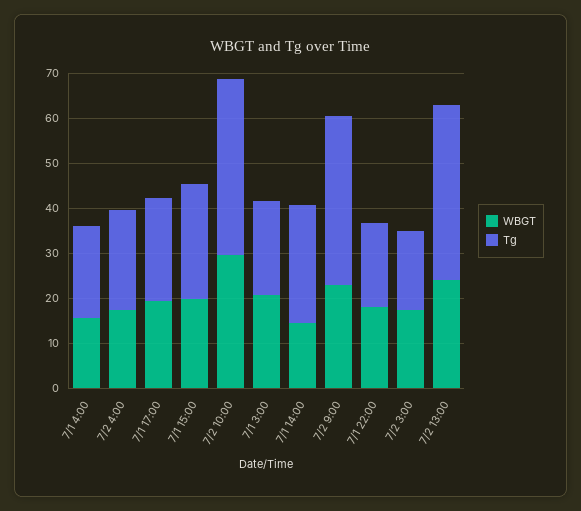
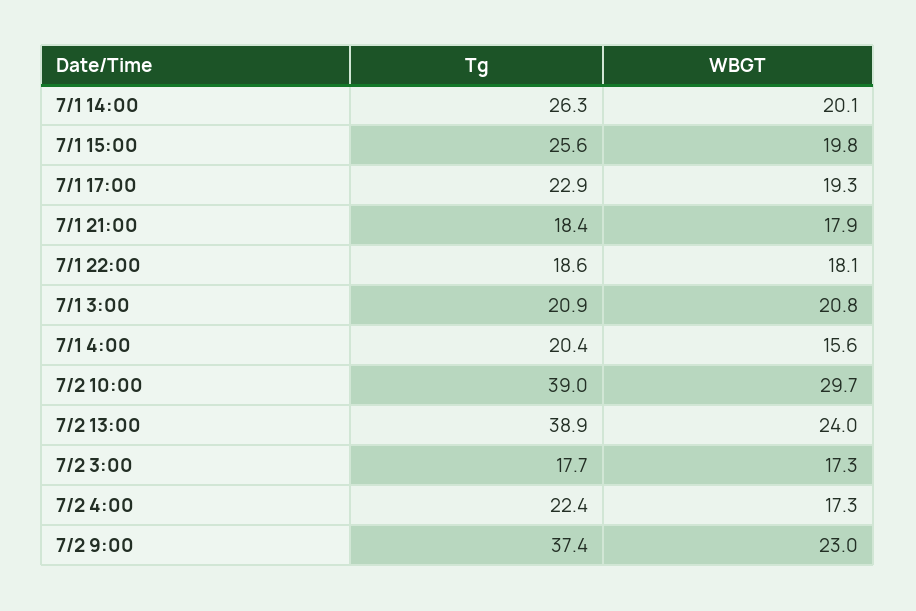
WBGT, 7/1 14:00: 14 -> 20.1
Tg, 7/1 21:00: none -> 18.4
WBGT, 7/1 21:00: none -> 17.9

